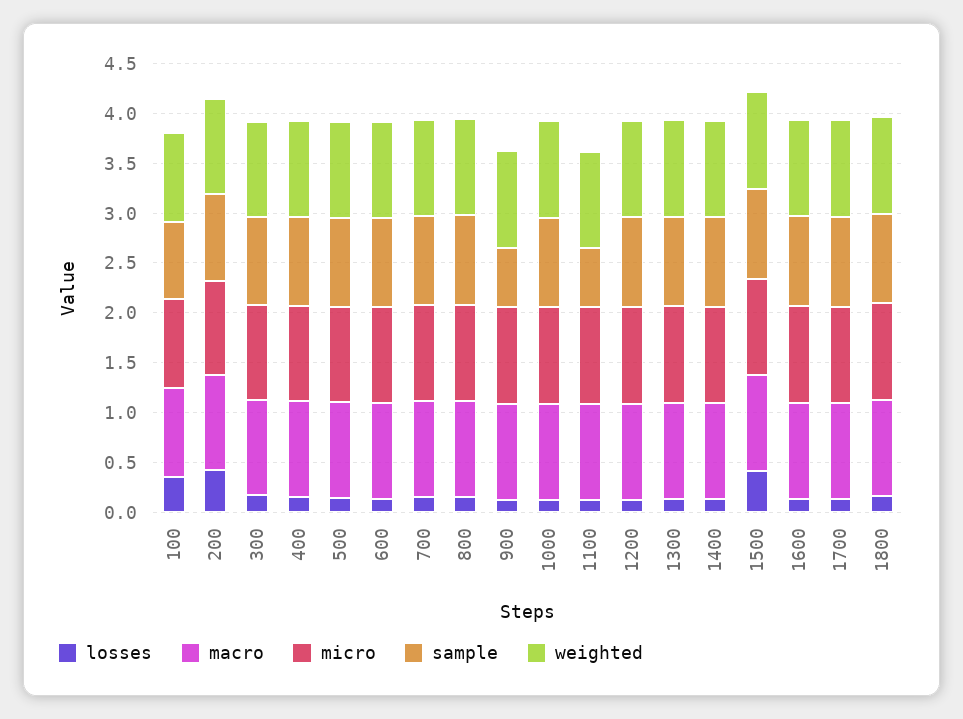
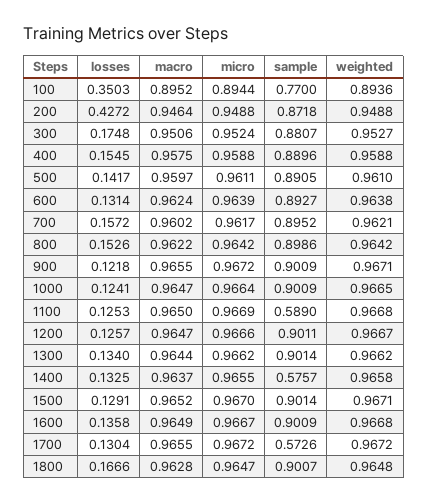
sample, 900: 0.6 -> 0.9009
sample, 1400: 0.9 -> 0.5757
losses, 1500: 0.4 -> 0.1291
sample, 1700: 0.9 -> 0.5726

